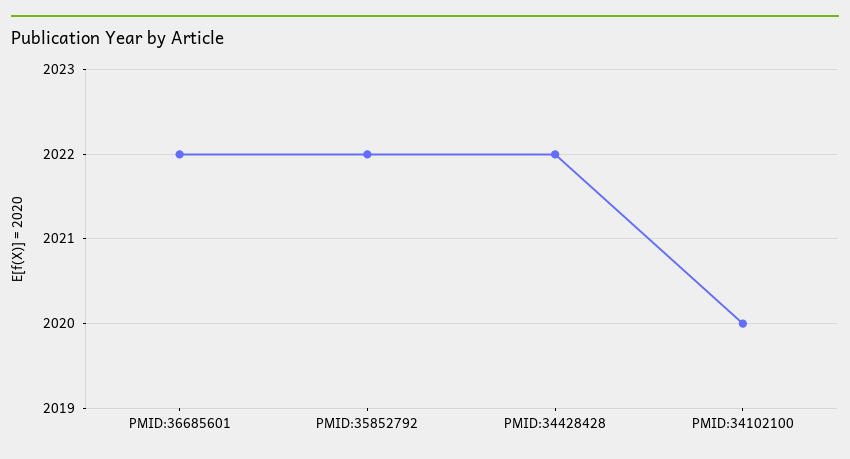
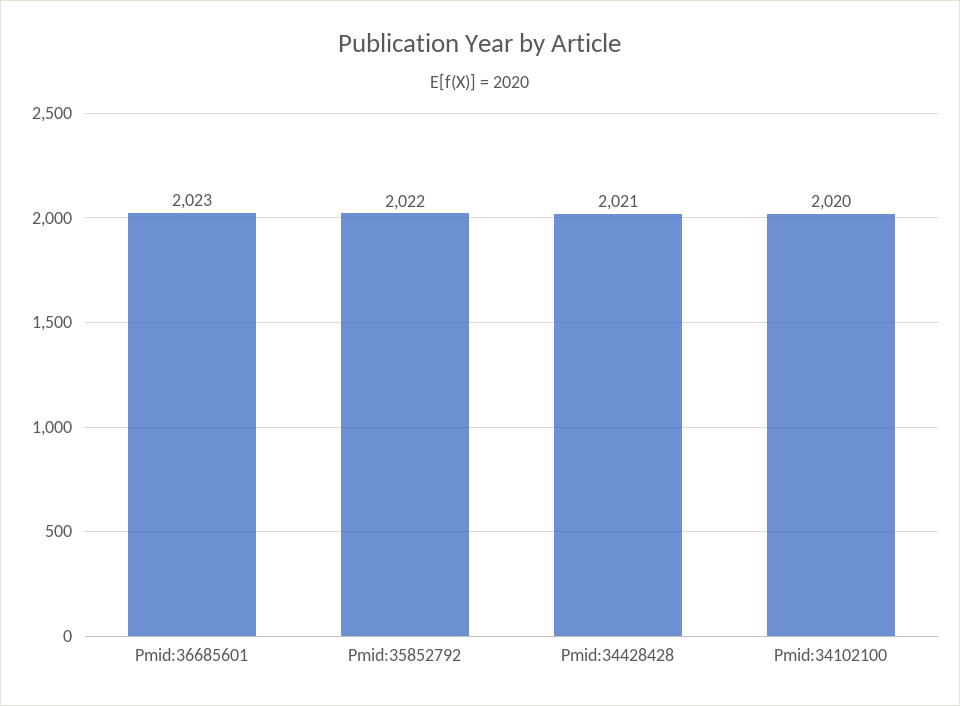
PMID:36685601: 2022 -> 2023
PMID:34428428: 2022 -> 2021

